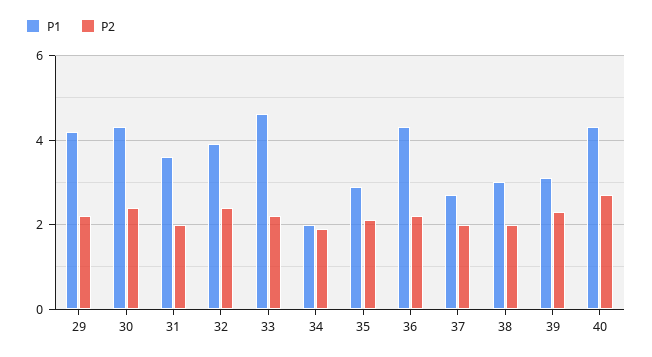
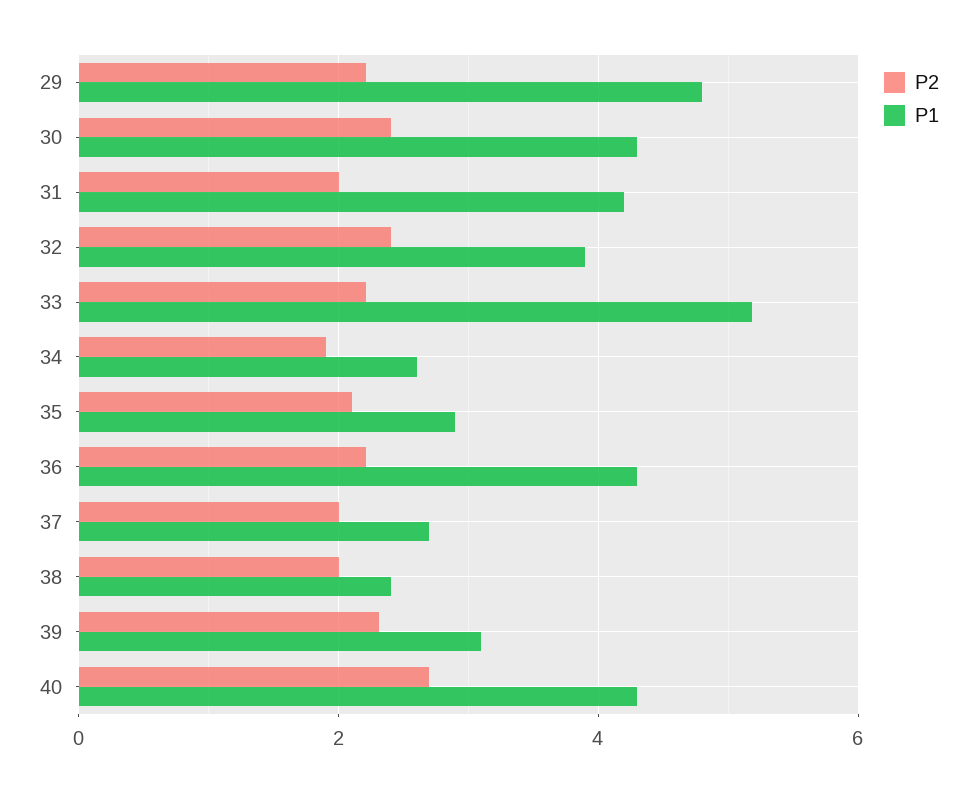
P1, 29: 4.2 -> 4.8
P1, 31: 3.6 -> 4.2
P1, 33: 4.6 -> 5.2
P1, 34: 2 -> 2.6
P1, 38: 3 -> 2.4

